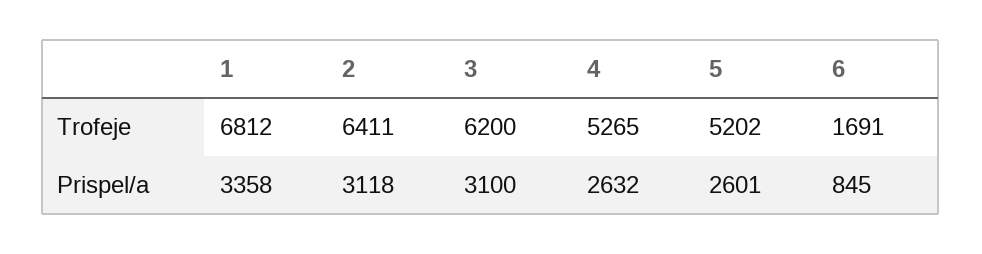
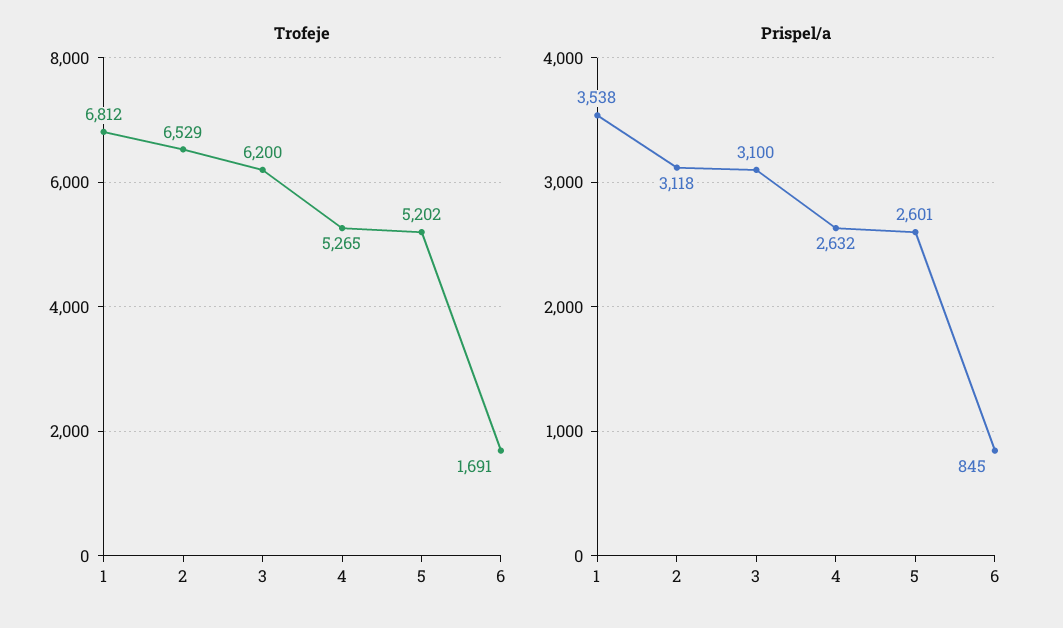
Trofeje, 2: 6411 -> 6529
Prispel/a, 1: 3358 -> 3538

